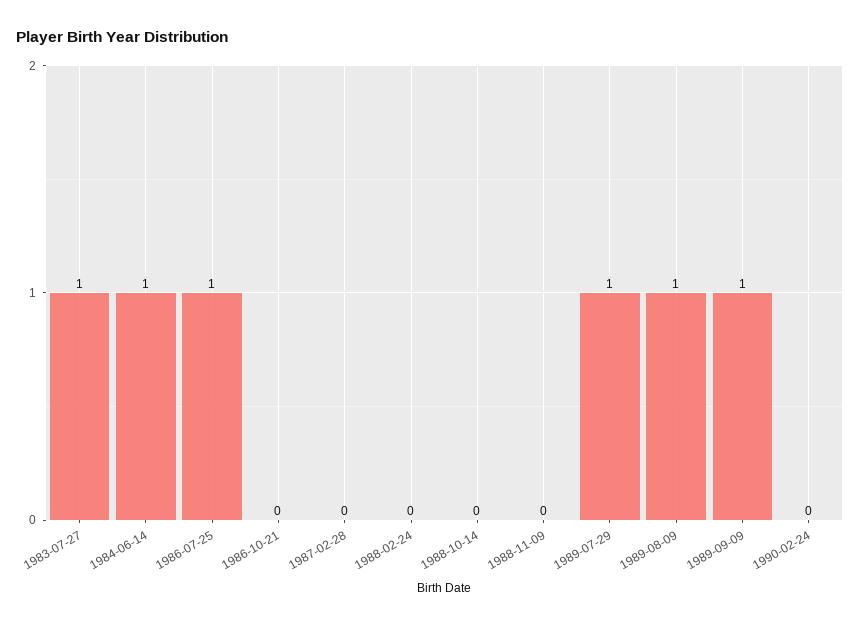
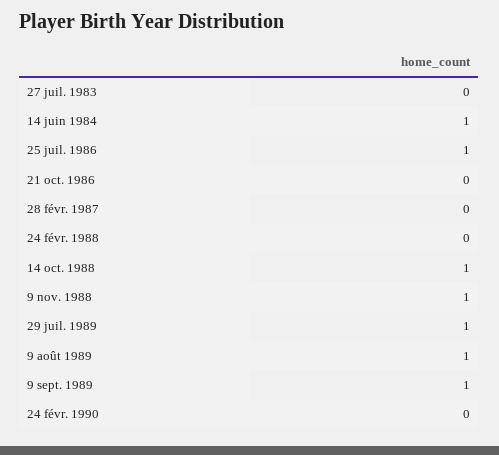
1983-07-27: 1 -> 0
1988-10-14: 0 -> 1
1988-11-09: 0 -> 1

